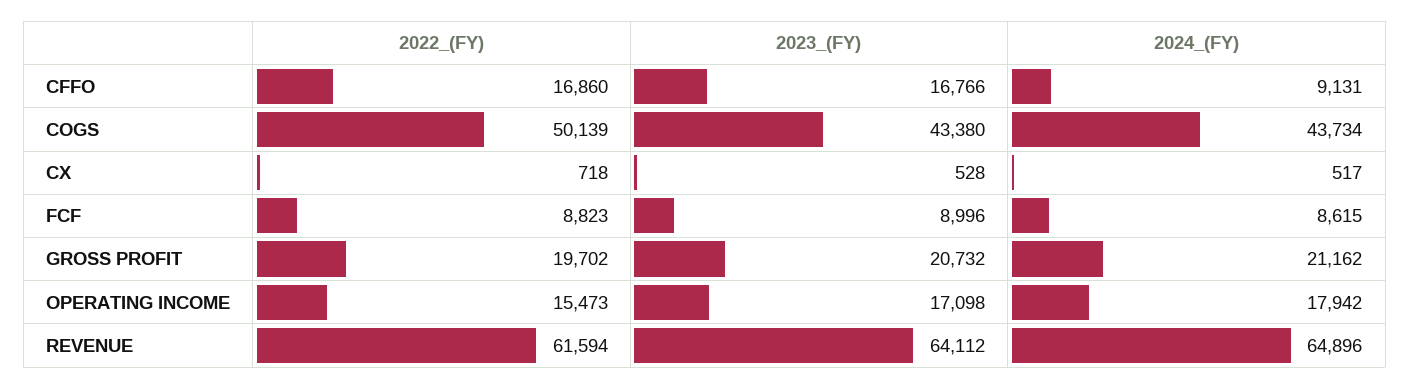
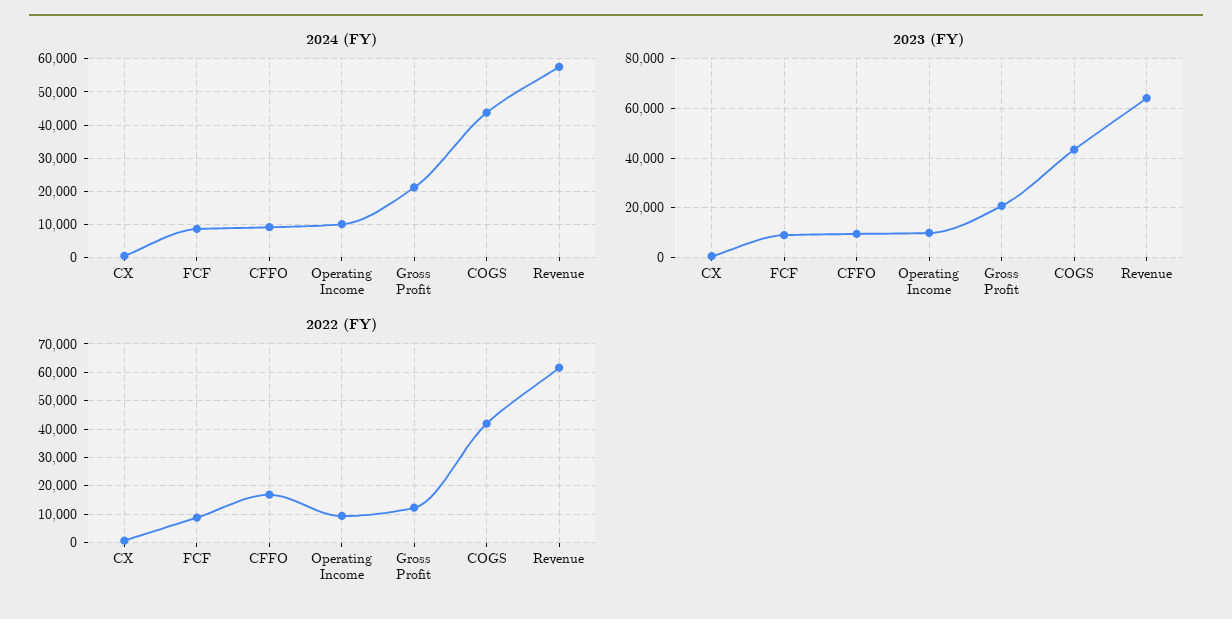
2023_(FY), CFFO: 16766 -> 10000
2022_(FY), COGS: 50139 -> 42500
2022_(FY), GROSS PROFIT: 19702 -> 12500
2022_(FY), OPERATING INCOME: 15473 -> 10000
2023_(FY), OPERATING INCOME: 17098 -> 10000
2024_(FY), OPERATING INCOME: 17942 -> 10000
2024_(FY), REVENUE: 64896 -> 58000

